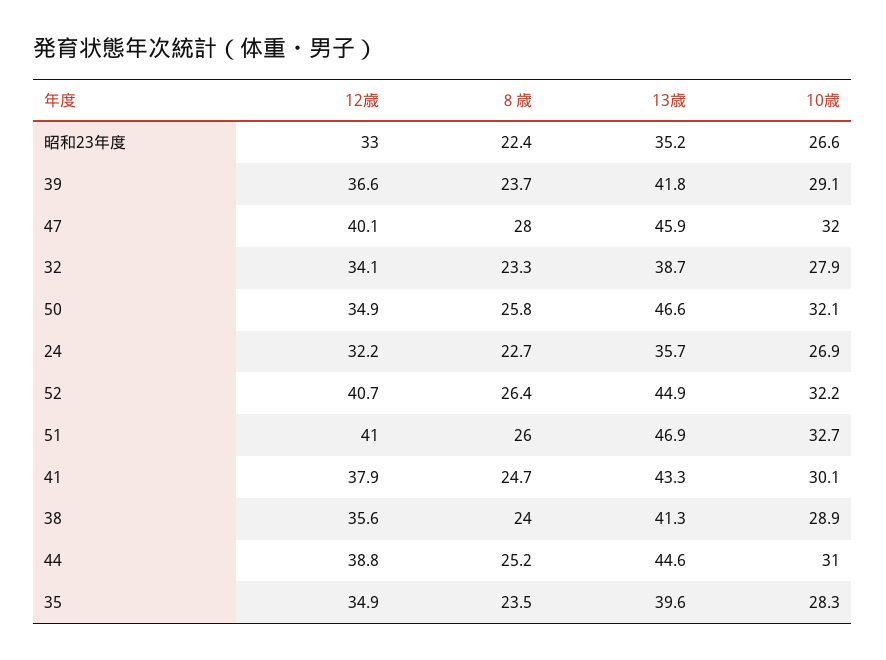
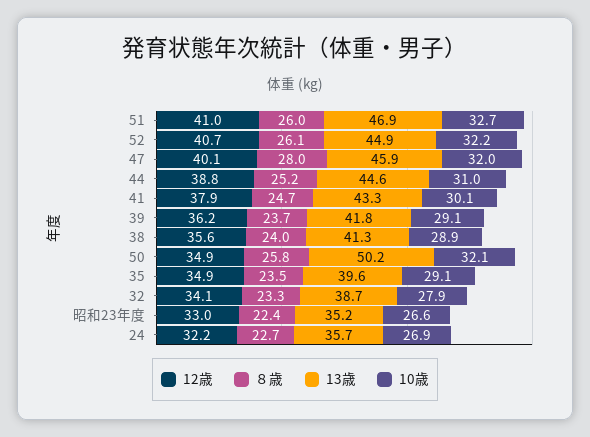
12歳, 39: 36.6 -> 36.2
13歳, 50: 46.6 -> 50.2
８歳, 52: 26.4 -> 26.1
10歳, 35: 28.3 -> 29.1

